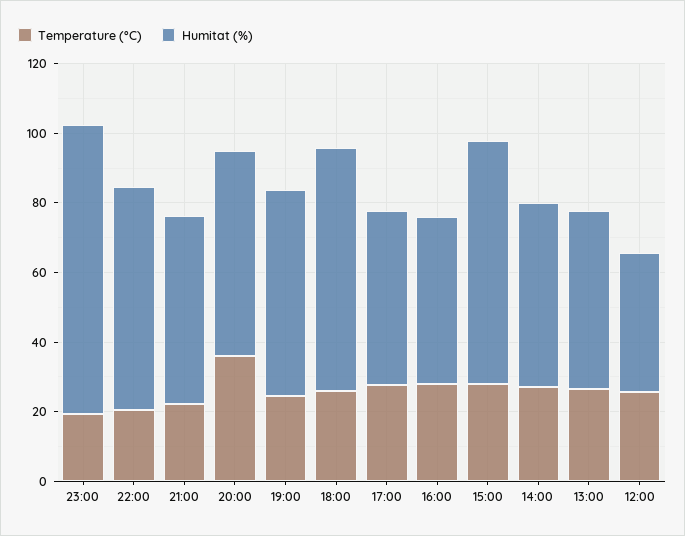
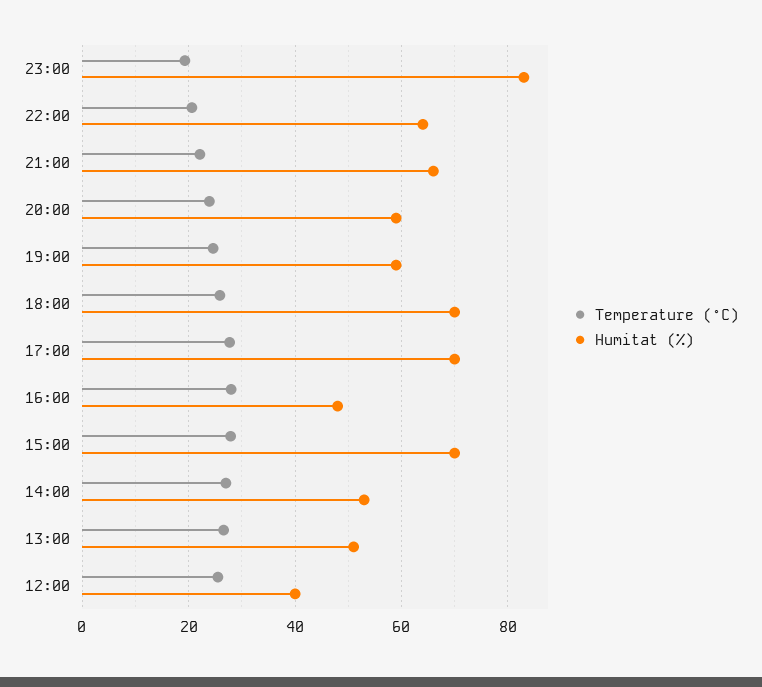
Humitat (%), 21:00: 55 -> 66
Temperature (°C), 20:00: 35 -> 24
Humitat (%), 17:00: 50 -> 70

